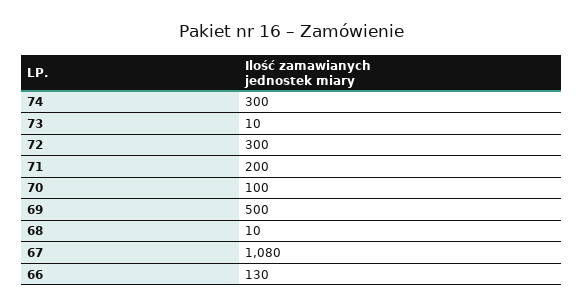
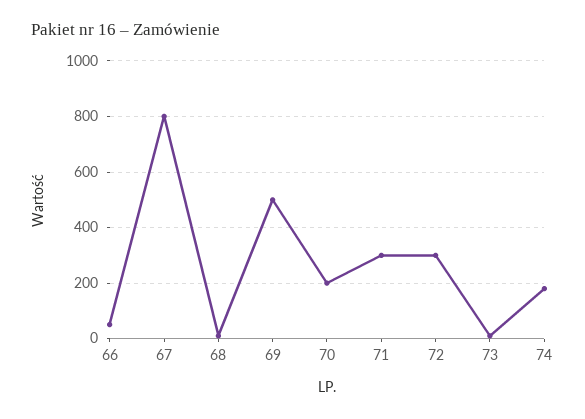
74: 300 -> 175
71: 200 -> 300
70: 100 -> 200
67: 1080 -> 800
66: 130 -> 50

